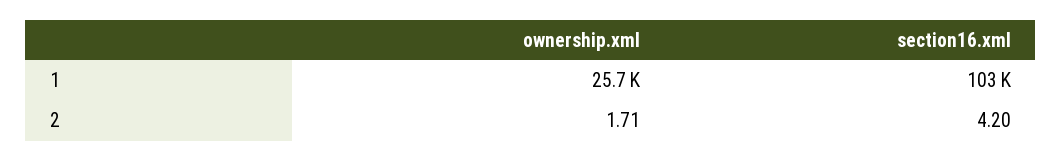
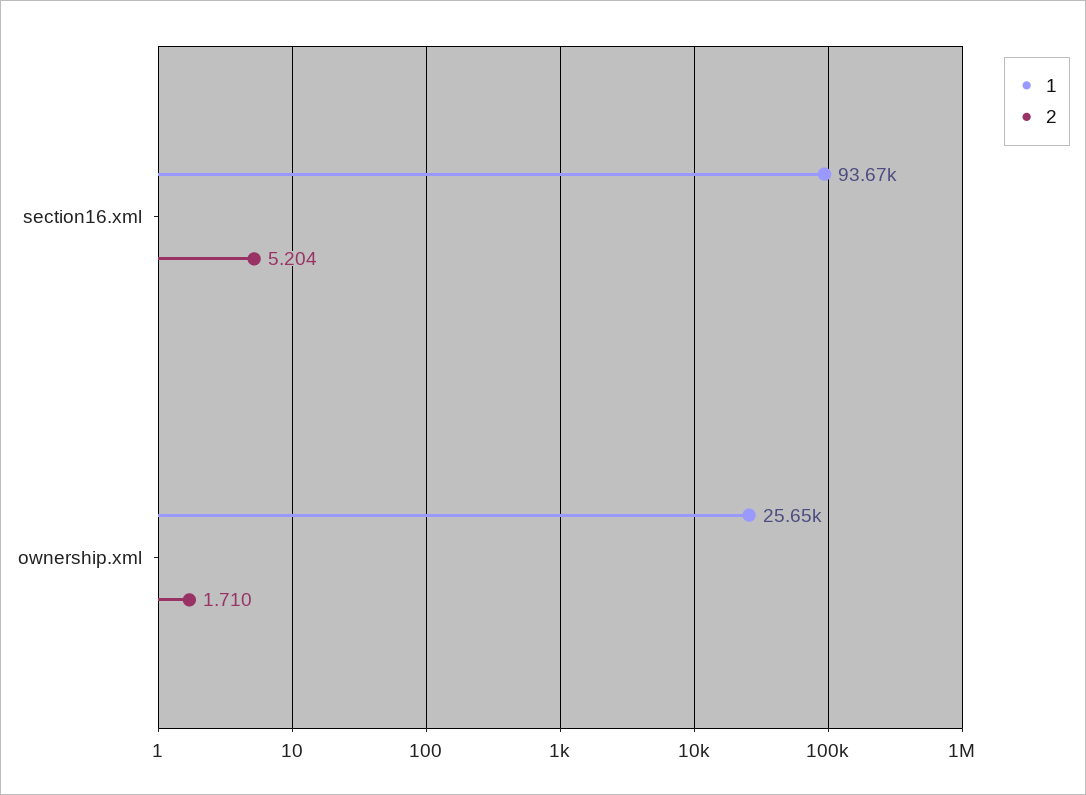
1, section16.xml: 103000 -> 93670
2, section16.xml: 4.2 -> 5.204

